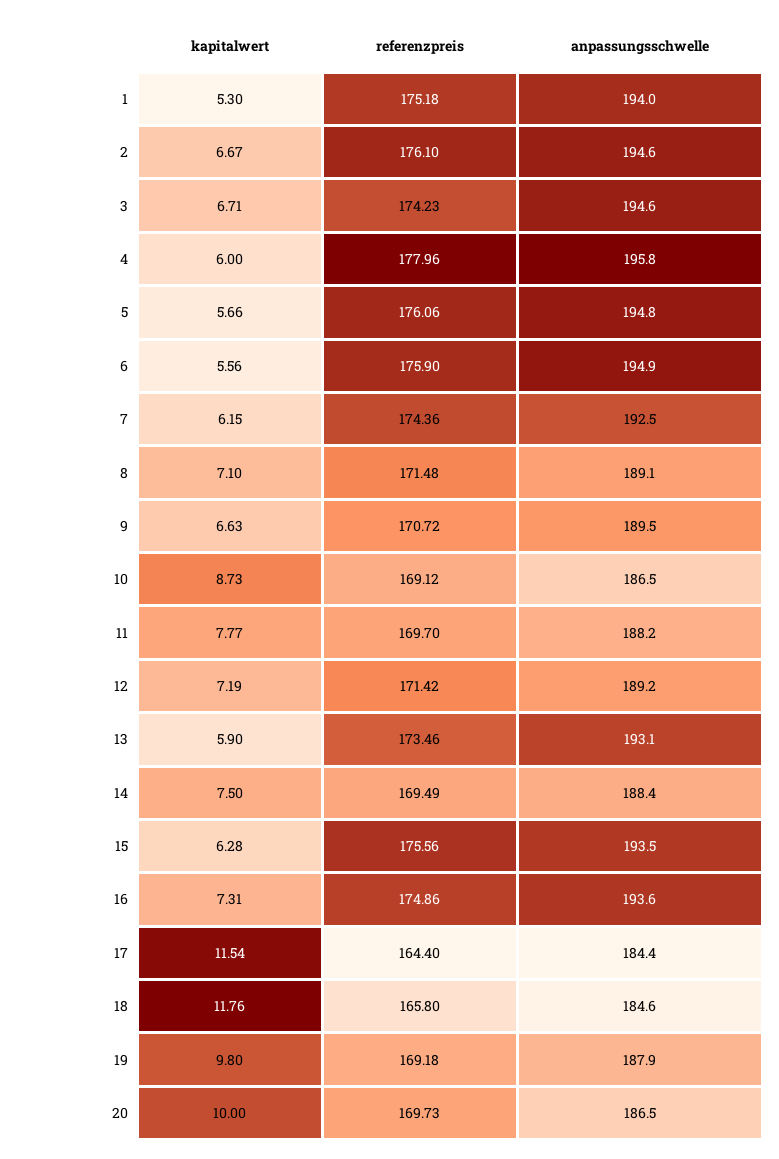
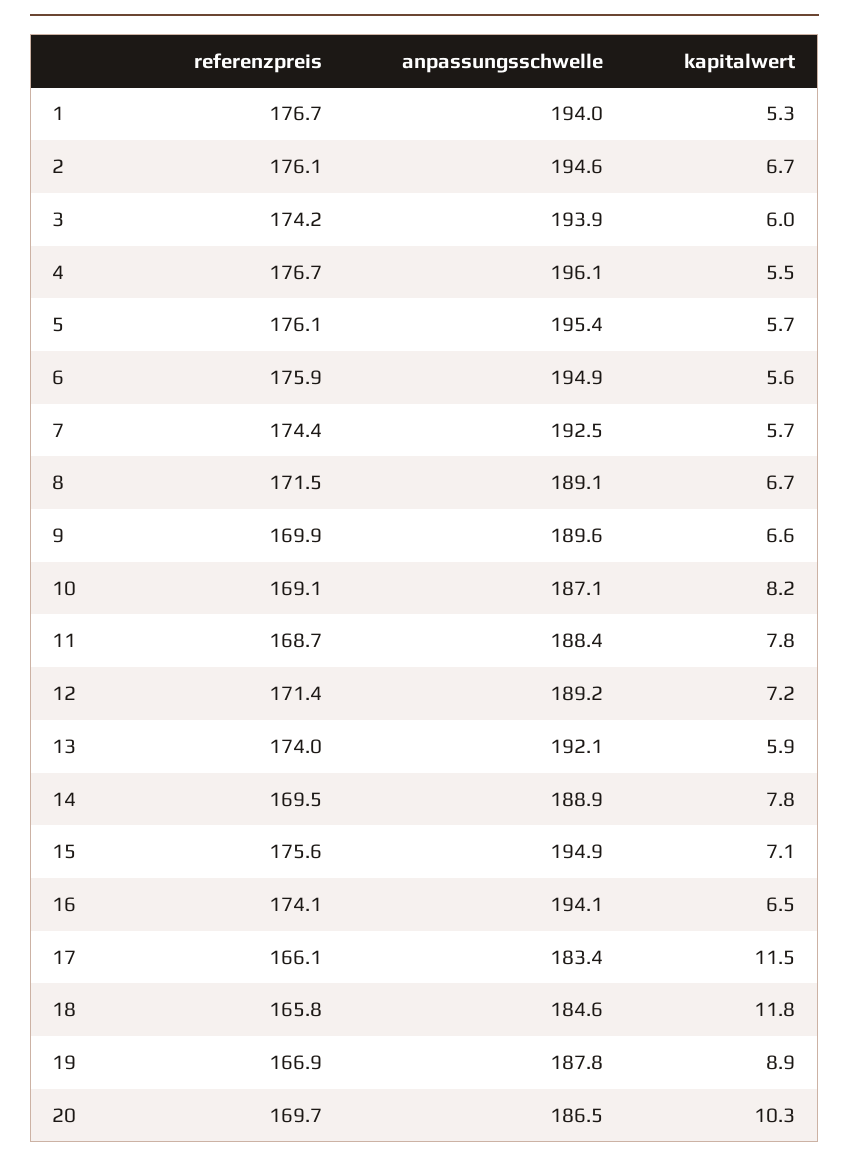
referenzpreis, 1: 175.18 -> 176.7
kapitalwert, 3: 6.71 -> 6
anpassungsschwelle, 3: 194.6 -> 193.9
kapitalwert, 4: 6 -> 5.5
referenzpreis, 4: 177.96 -> 176.7
anpassungsschwelle, 4: 195.8 -> 196.1
anpassungsschwelle, 5: 194.8 -> 195.4
kapitalwert, 7: 6.15 -> 5.7
kapitalwert, 8: 7.1 -> 6.7
referenzpreis, 9: 170.72 -> 169.9
anpassungsschwelle, 9: 189.5 -> 189.6
kapitalwert, 10: 8.73 -> 8.2
anpassungsschwelle, 10: 186.5 -> 187.1
referenzpreis, 11: 169.7 -> 168.7
anpassungsschwelle, 11: 188.2 -> 188.4
referenzpreis, 13: 173.46 -> 174
anpassungsschwelle, 13: 193.1 -> 192.1
kapitalwert, 14: 7.5 -> 7.8
anpassungsschwelle, 14: 188.4 -> 188.9
kapitalwert, 15: 6.28 -> 7.1
anpassungsschwelle, 15: 193.5 -> 194.9
kapitalwert, 16: 7.31 -> 6.5
referenzpreis, 16: 174.86 -> 174.1
anpassungsschwelle, 16: 193.6 -> 194.1
referenzpreis, 17: 164.4 -> 166.1
anpassungsschwelle, 17: 184.4 -> 183.4
kapitalwert, 19: 9.8 -> 8.9
referenzpreis, 19: 169.18 -> 166.9
anpassungsschwelle, 19: 187.9 -> 187.8
kapitalwert, 20: 10 -> 10.3

